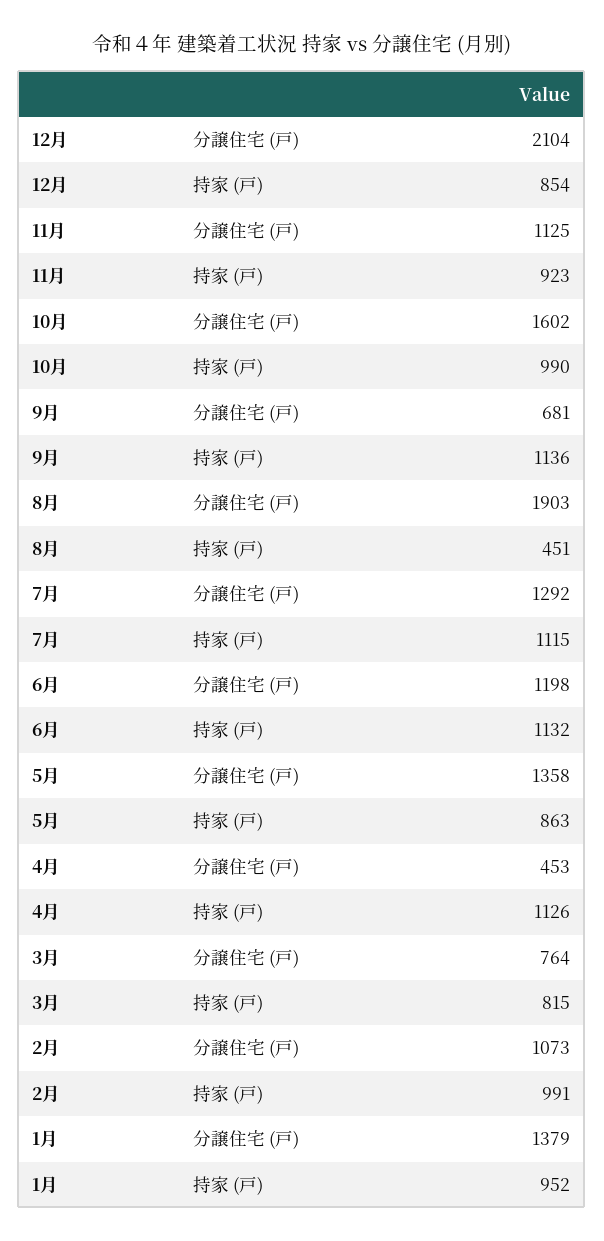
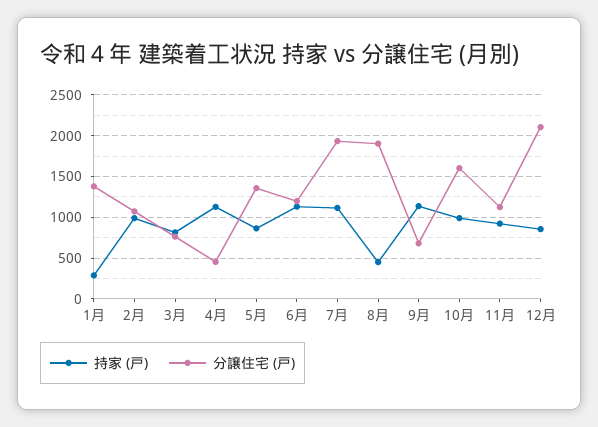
分譲住宅 (戸), 7月: 1292 -> 1900
持家 (戸), 1月: 952 -> 300

